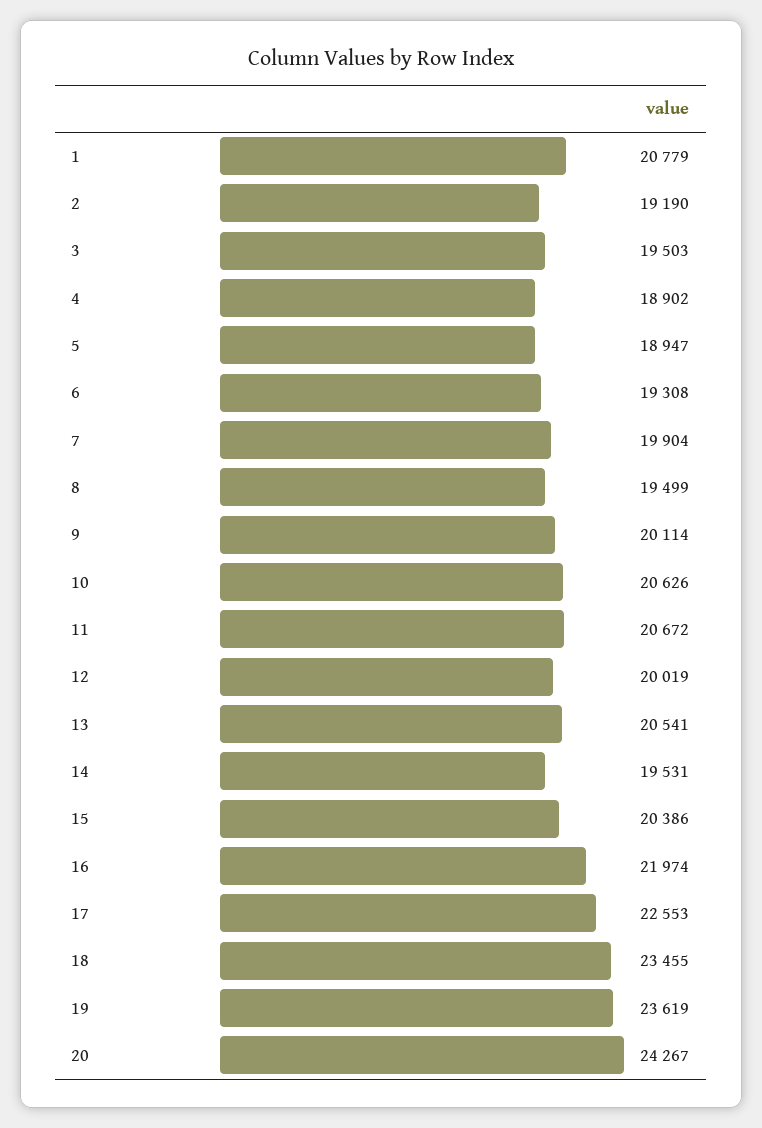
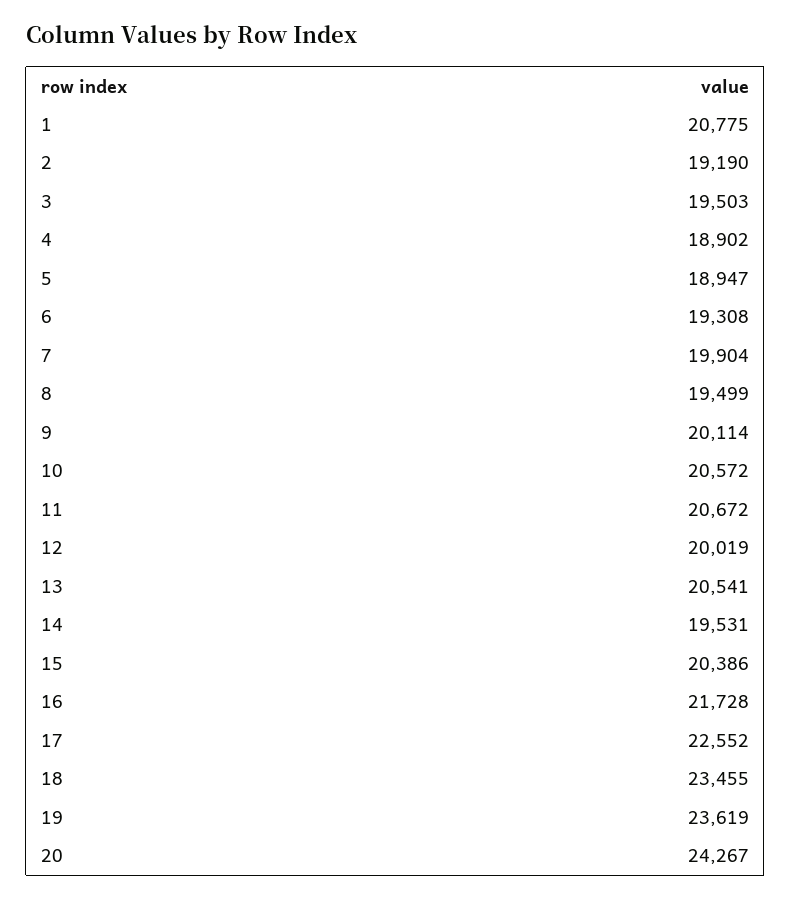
1: 20779 -> 20775
10: 20626 -> 20572
16: 21974 -> 21728
17: 22553 -> 22552

